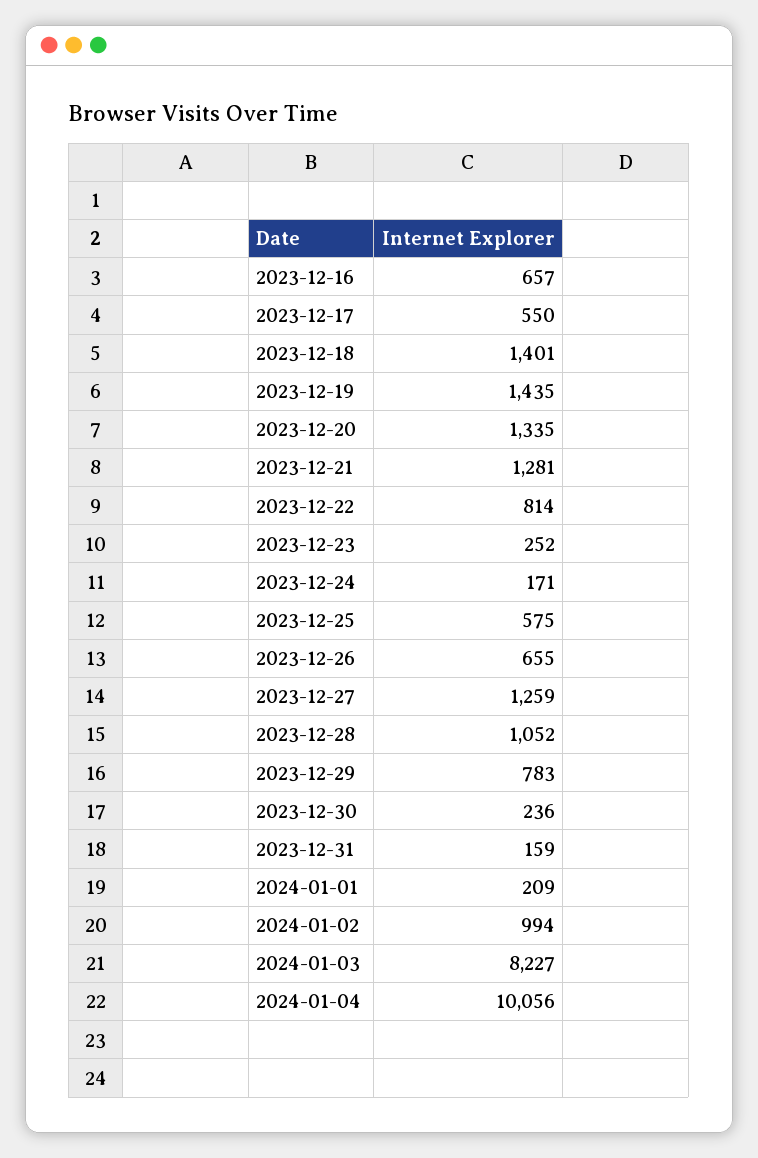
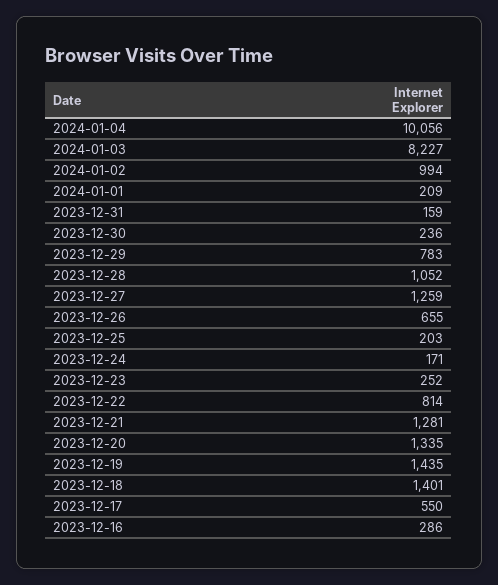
2023-12-16: 657 -> 286
2023-12-25: 575 -> 203

